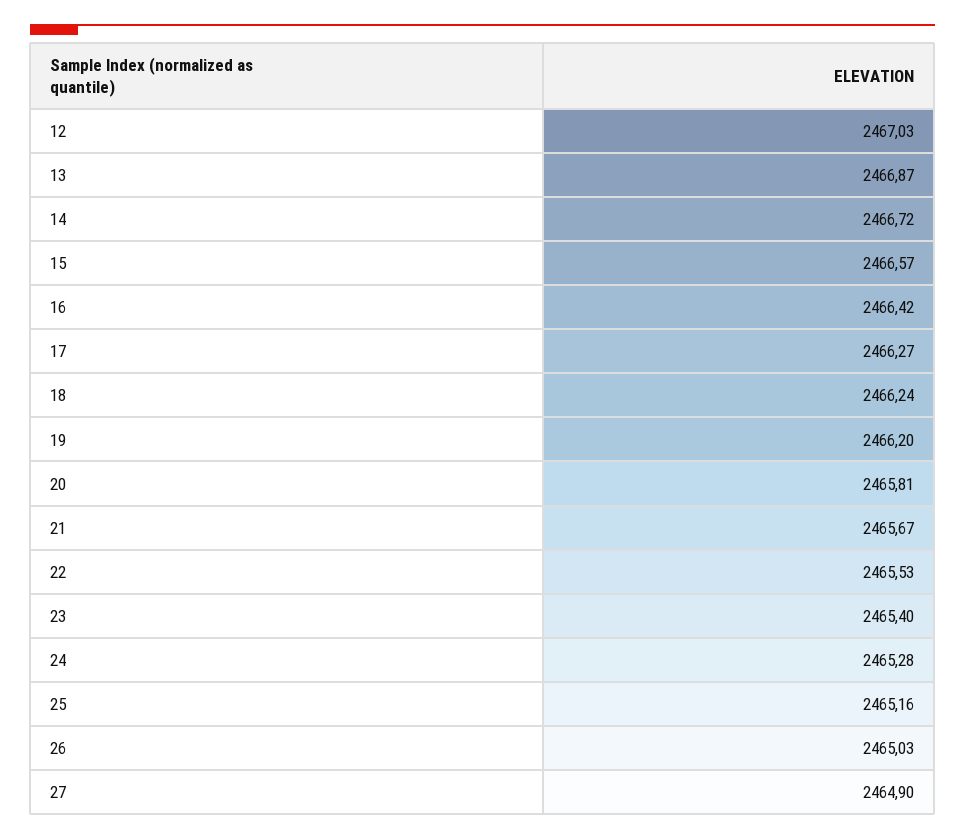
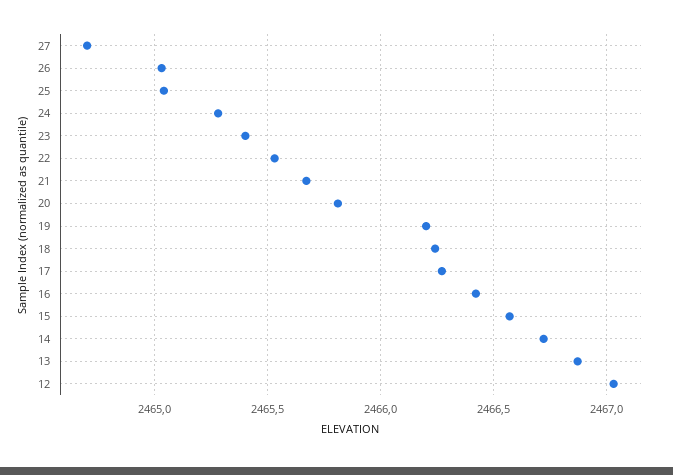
25: 2465.16 -> 2465.05
27: 2464.9 -> 2464.7

